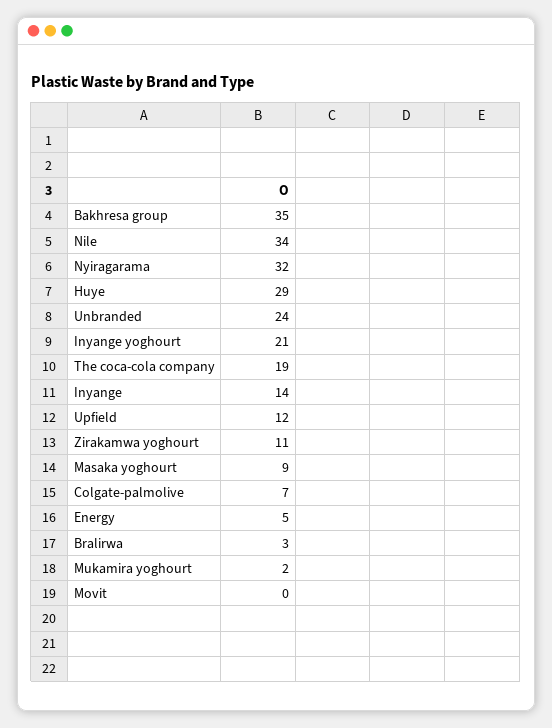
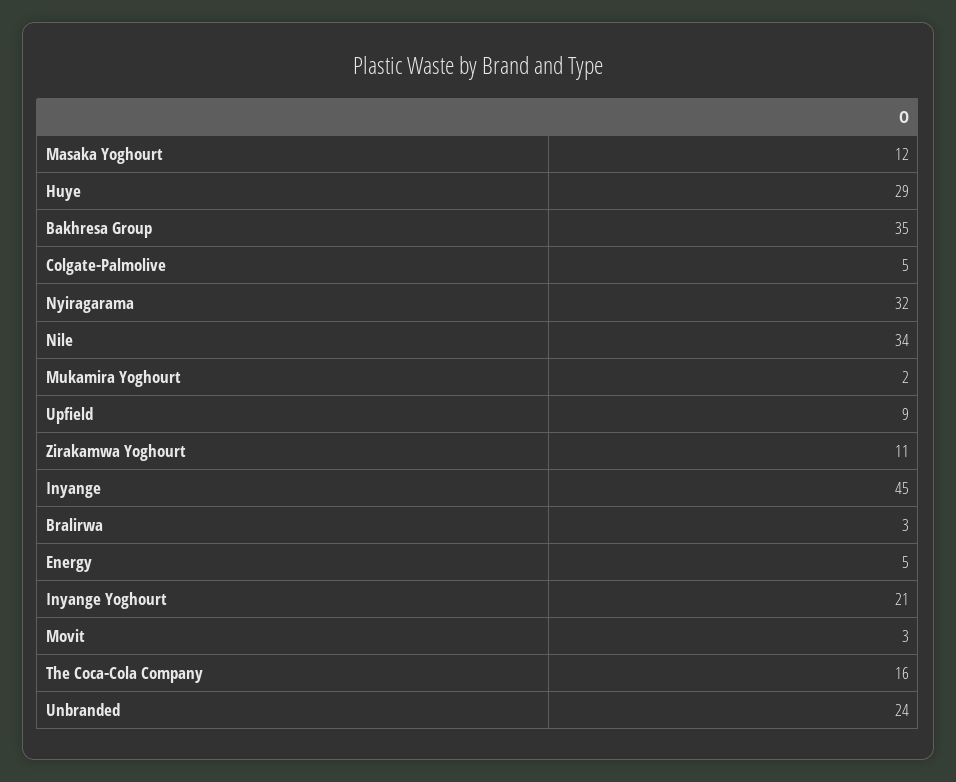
The coca-cola company: 19 -> 16
Inyange: 14 -> 45
Upfield: 12 -> 9
Masaka yoghourt: 9 -> 12
Colgate-palmolive: 7 -> 5
Movit: 0 -> 3

